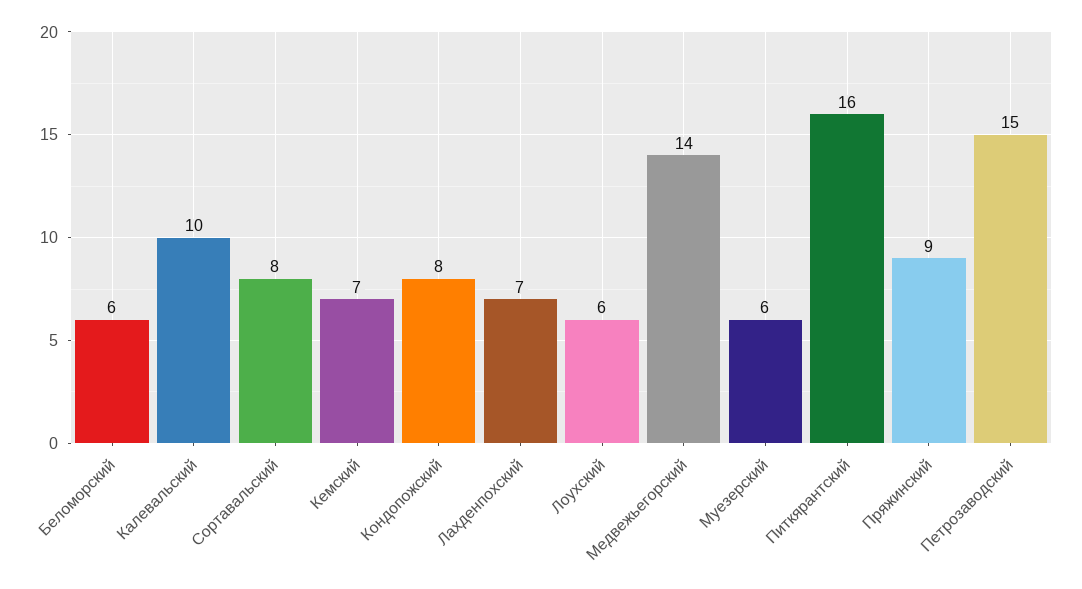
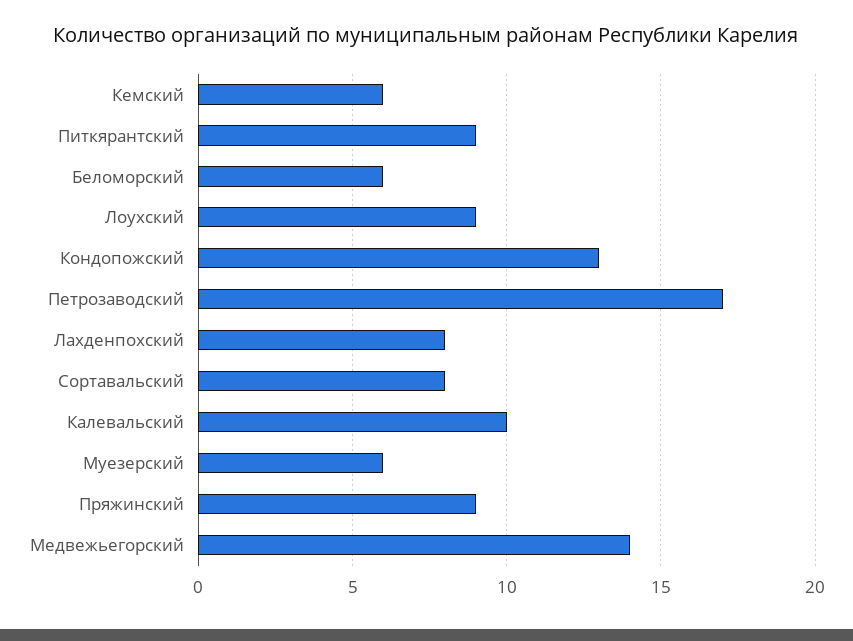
Кемский: 7 -> 6
Кондопожский: 8 -> 13
Лахденпохский: 7 -> 8
Лоухский: 6 -> 9
Питкярантский: 16 -> 9
Петрозаводский: 15 -> 17

